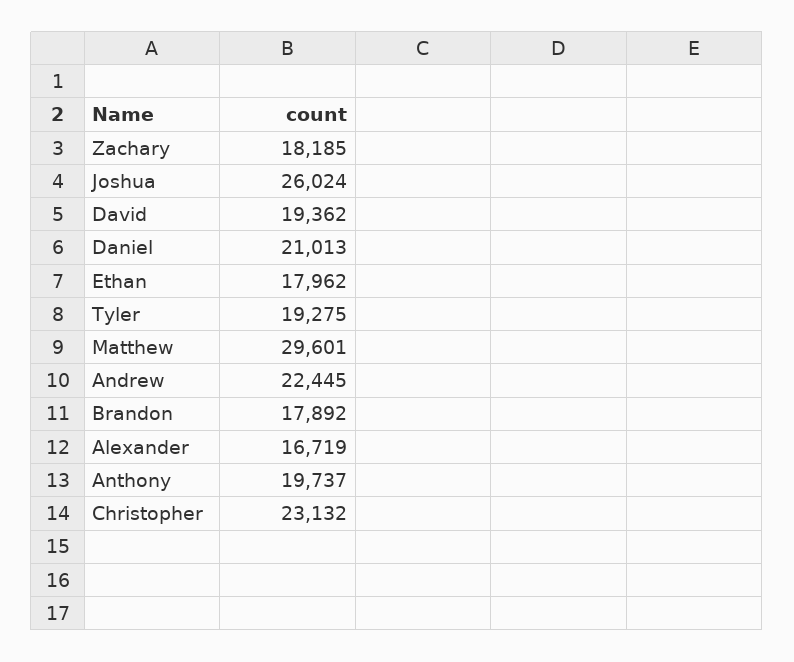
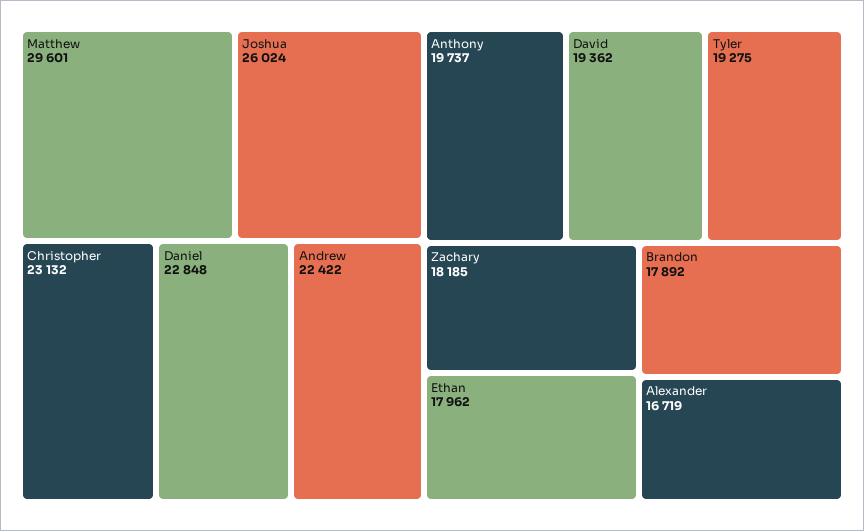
Daniel: 21013 -> 22848
Andrew: 22445 -> 22422

